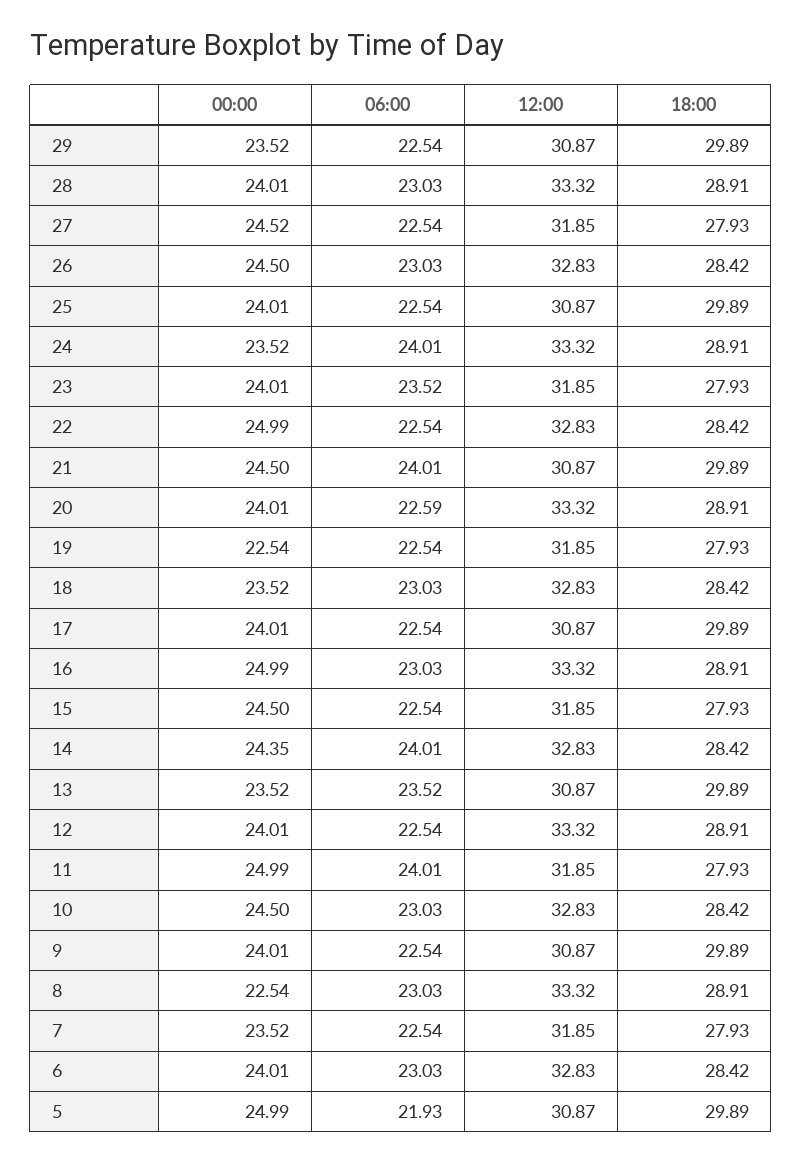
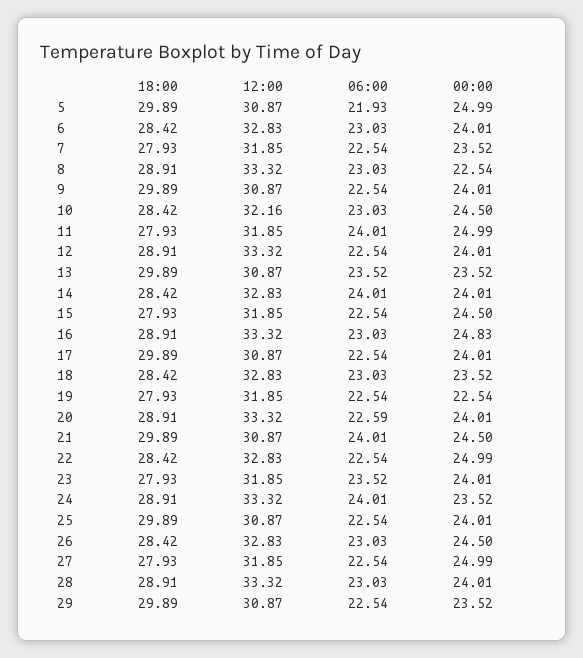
00:00, 27: 24.52 -> 24.99
00:00, 16: 24.99 -> 24.83
00:00, 14: 24.35 -> 24.01
12:00, 10: 32.83 -> 32.16

